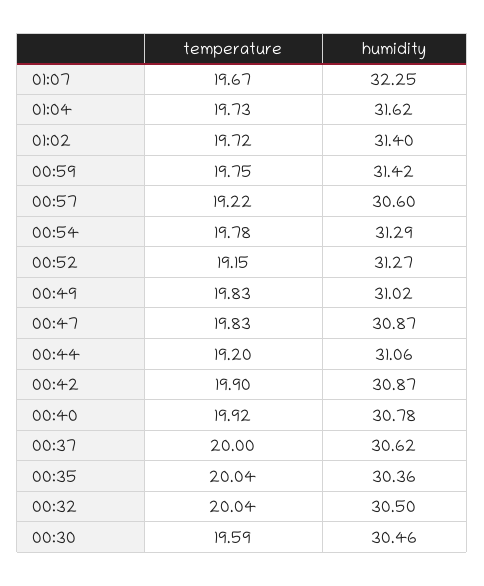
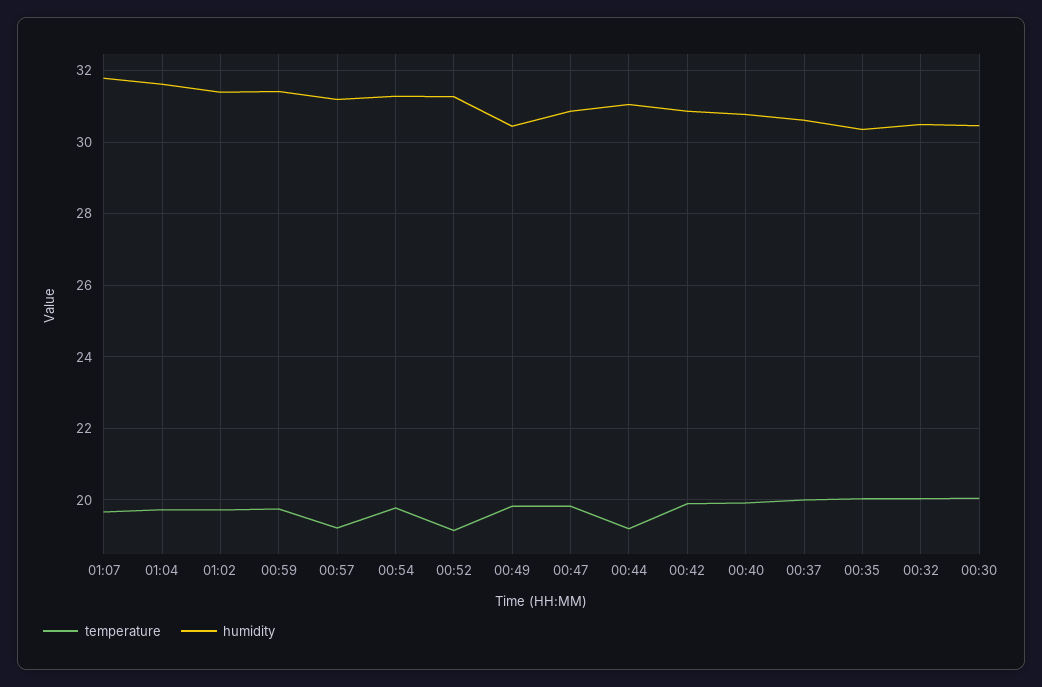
humidity, 01:07: 32.25 -> 31.8
humidity, 00:57: 30.6 -> 31.2
humidity, 00:49: 31.02 -> 30.4
temperature, 00:30: 19.59 -> 20

